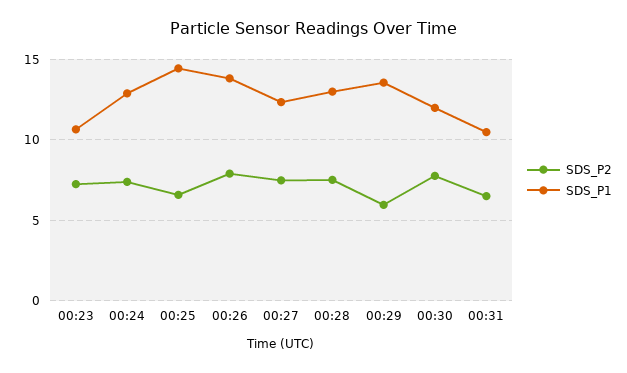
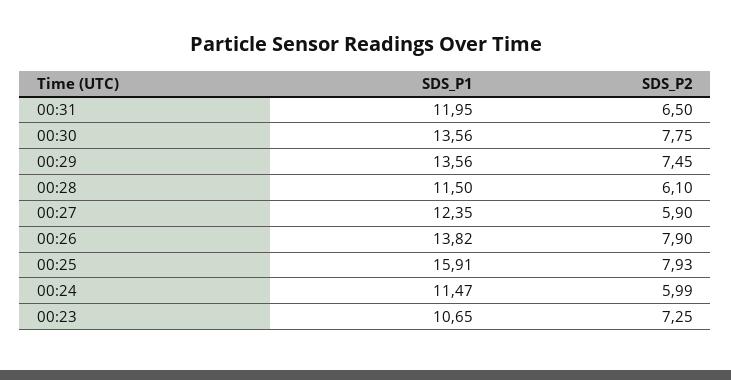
SDS_P2, 00:24: 7.5 -> 5.99
SDS_P1, 00:24: 13 -> 11.47
SDS_P2, 00:25: 6.5 -> 7.93
SDS_P1, 00:25: 14.5 -> 15.91
SDS_P2, 00:27: 7.5 -> 5.9
SDS_P2, 00:28: 7.5 -> 6.1
SDS_P1, 00:28: 13 -> 11.5
SDS_P2, 00:29: 6 -> 7.45
SDS_P1, 00:30: 12 -> 13.56
SDS_P1, 00:31: 10.5 -> 11.95

